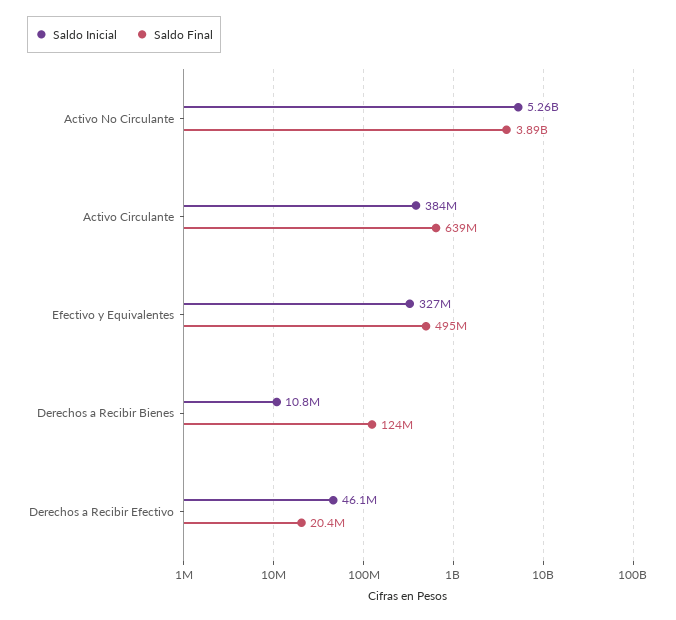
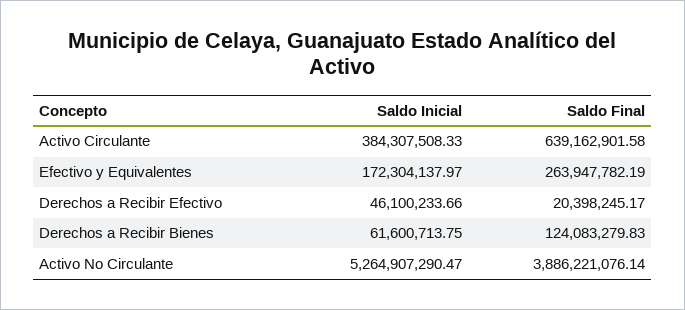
Saldo Inicial, Efectivo y Equivalentes: 327000000 -> 172304137.97
Saldo Final, Efectivo y Equivalentes: 495000000 -> 263947782.19
Saldo Inicial, Derechos a Recibir Bienes: 10800000 -> 61600713.75

